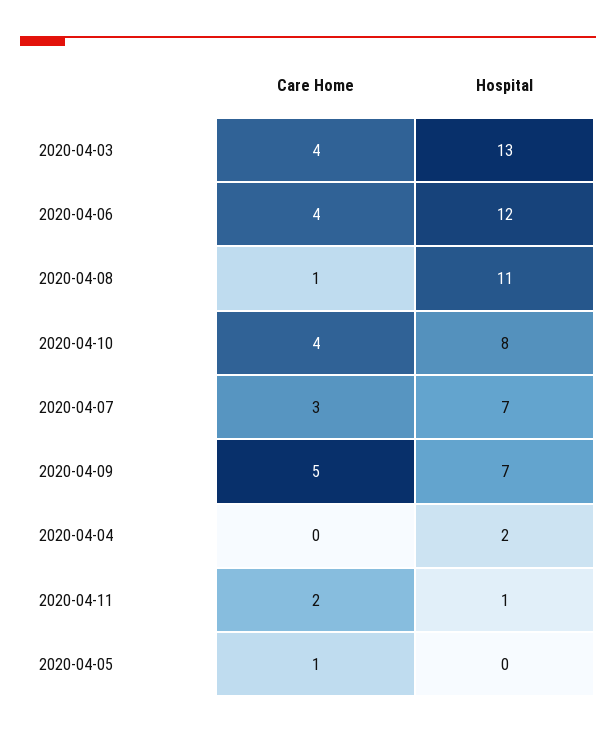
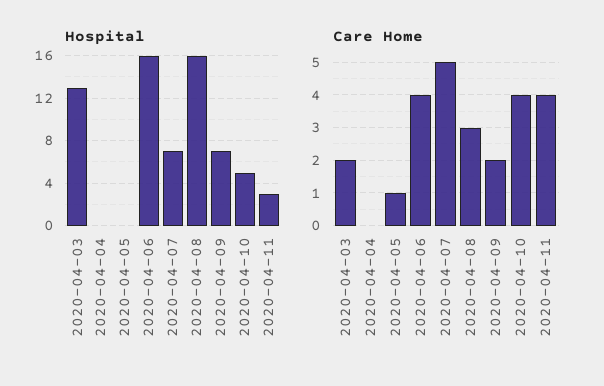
Care Home, 2020-04-03: 4 -> 2
Hospital, 2020-04-06: 12 -> 16
Care Home, 2020-04-08: 1 -> 3
Hospital, 2020-04-08: 11 -> 16
Hospital, 2020-04-10: 8 -> 5
Care Home, 2020-04-07: 3 -> 5
Care Home, 2020-04-09: 5 -> 2
Hospital, 2020-04-04: 2 -> 0
Care Home, 2020-04-11: 2 -> 4
Hospital, 2020-04-11: 1 -> 3

